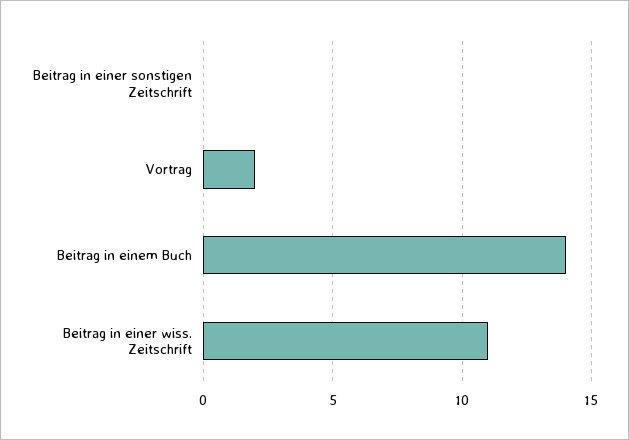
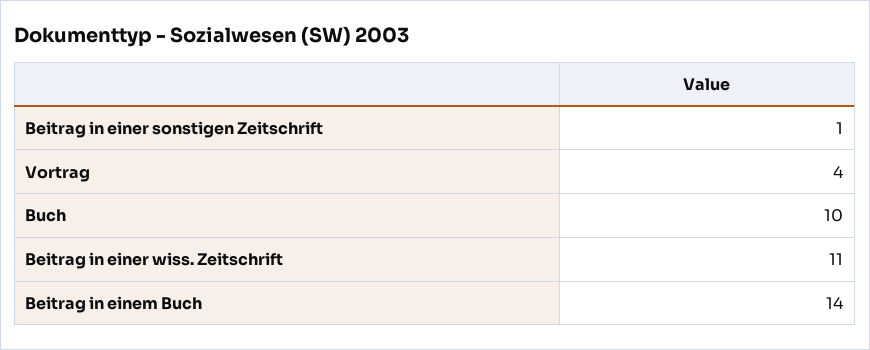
Beitrag in einer sonstigen Zeitschrift: 0 -> 1
Vortrag: 2 -> 4
Buch: none -> 10

